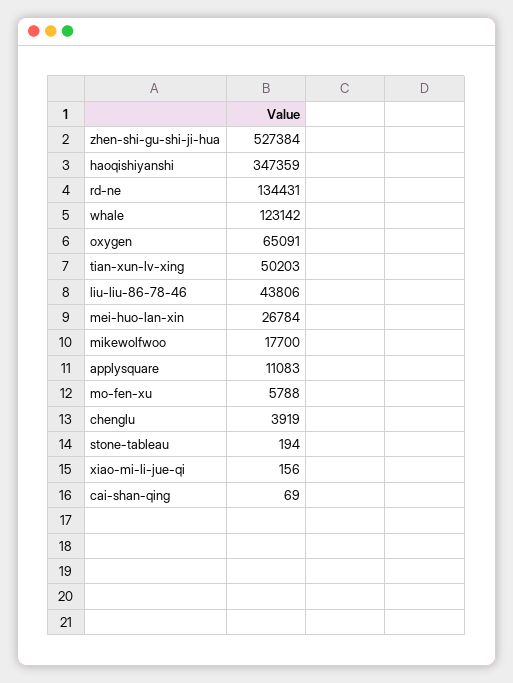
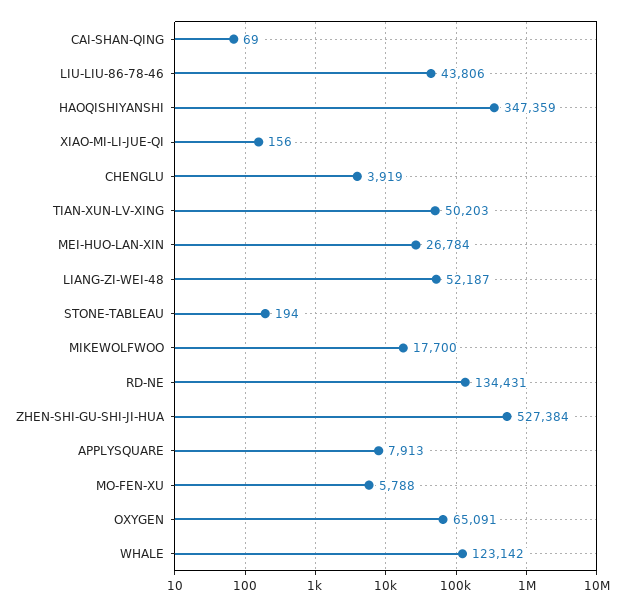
applysquare: 11083 -> 7913
LIANG-ZI-WEI-48: none -> 52187

